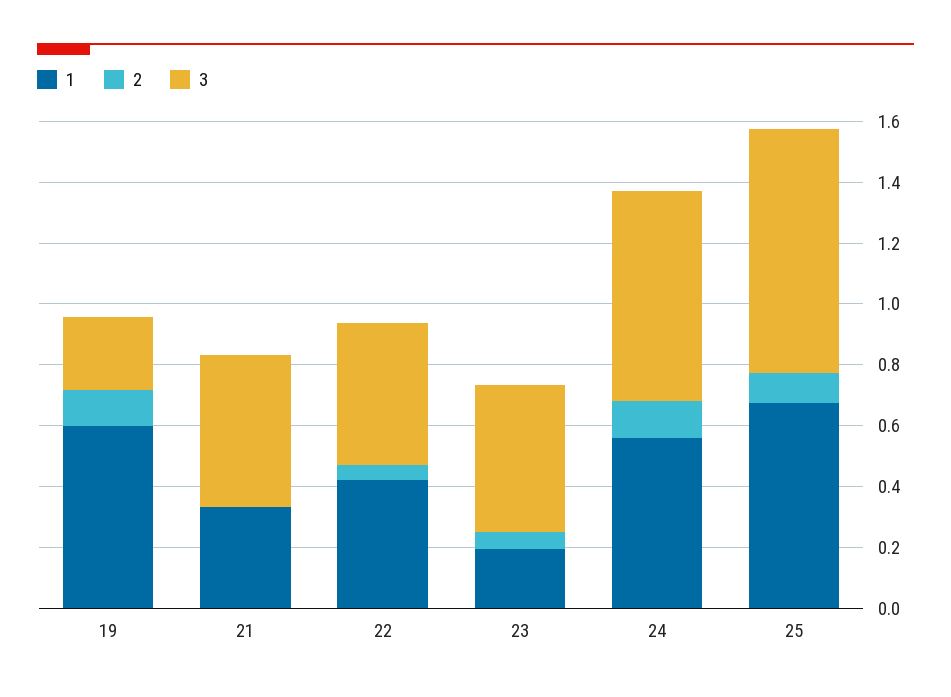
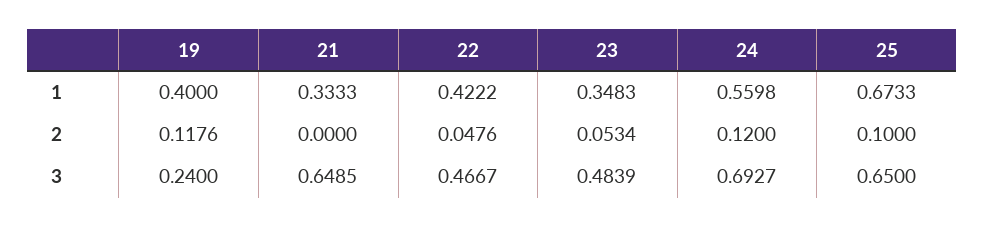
1, 19: 0.6 -> 0.4
3, 21: 0.5 -> 0.6485
1, 23: 0.2 -> 0.3483
3, 25: 0.8 -> 0.65

